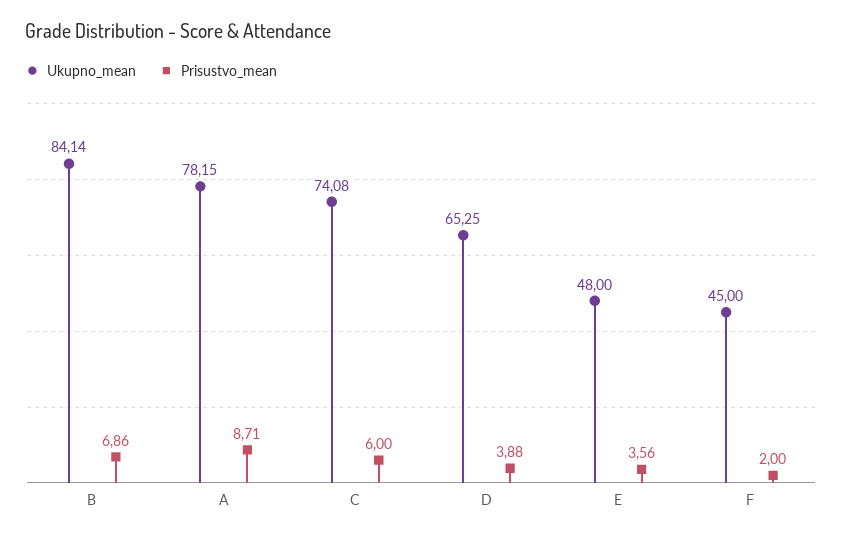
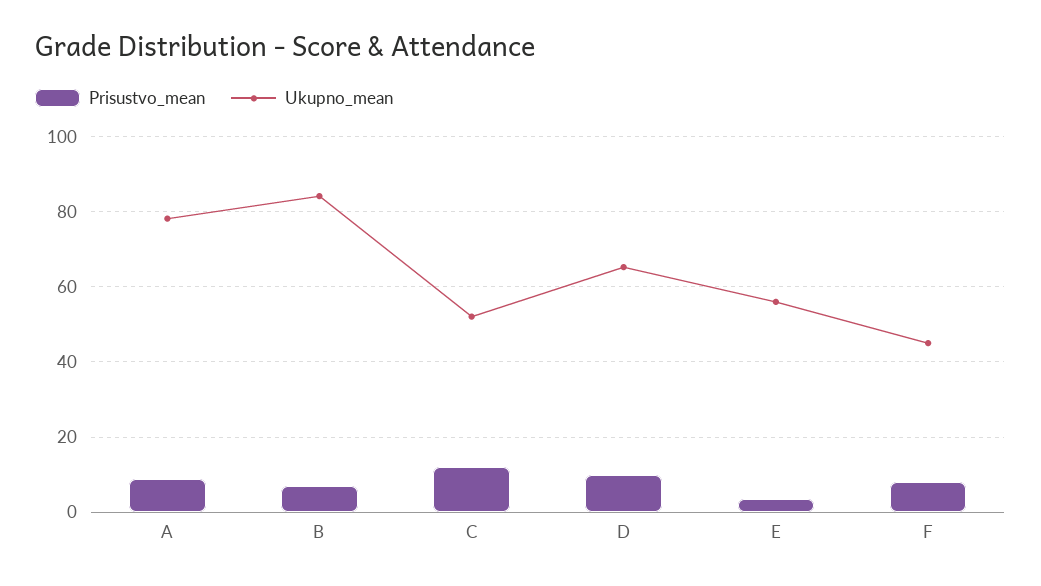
Ukupno_mean, C: 74.08 -> 52
Prisustvo_mean, C: 6 -> 12
Prisustvo_mean, D: 3.88 -> 10
Ukupno_mean, E: 48 -> 56
Prisustvo_mean, F: 2 -> 8

